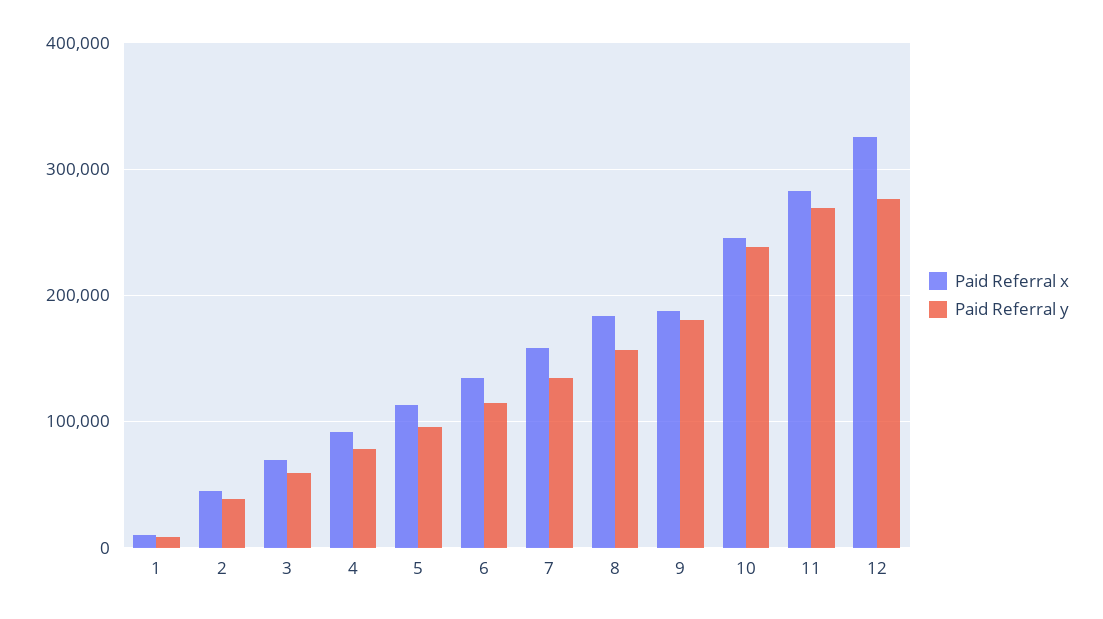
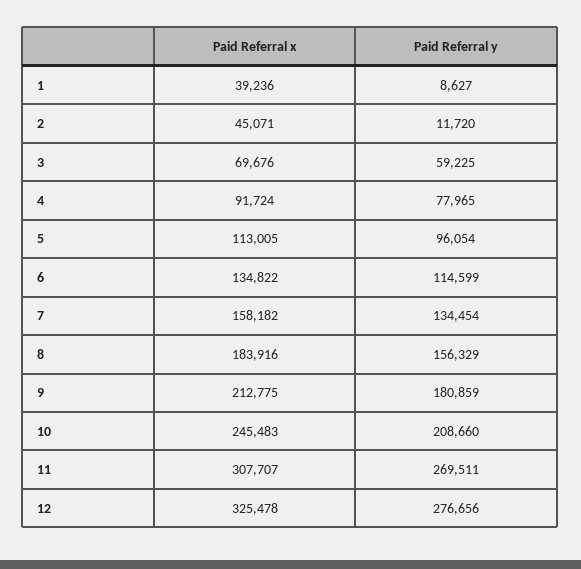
Paid Referral x, 1: 10000 -> 39236
Paid Referral y, 2: 40000 -> 11720
Paid Referral x, 9: 190000 -> 212775
Paid Referral y, 10: 240000 -> 208660
Paid Referral x, 11: 280000 -> 307707

